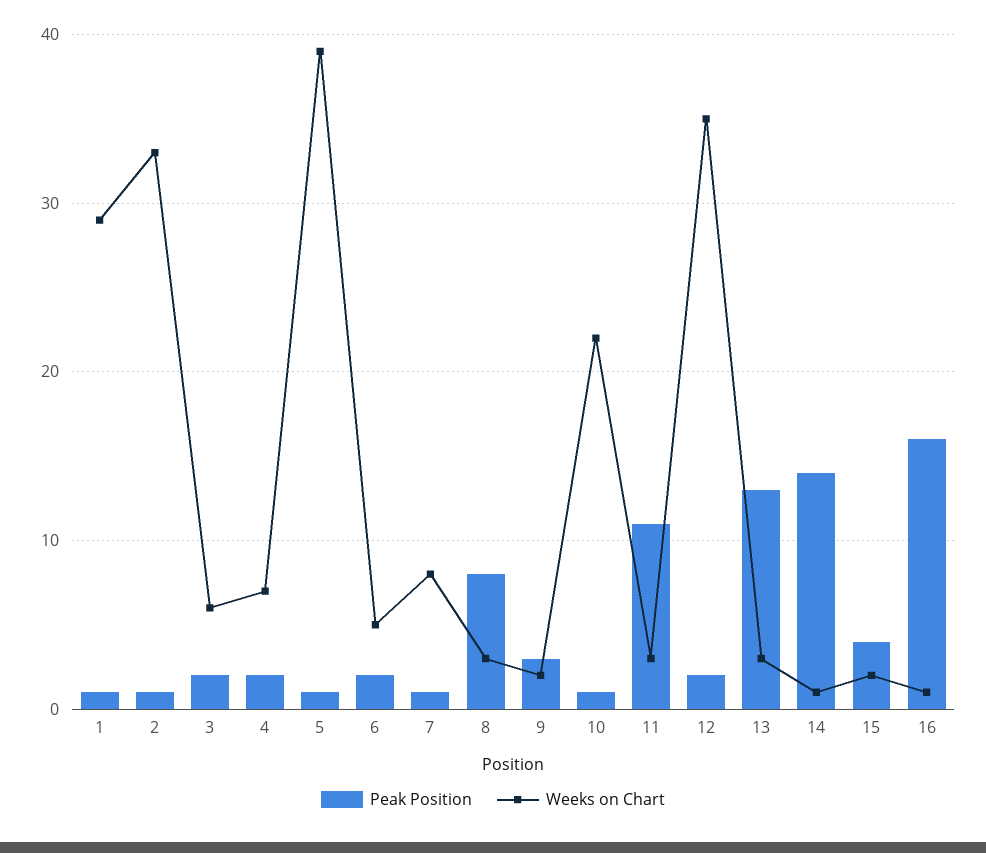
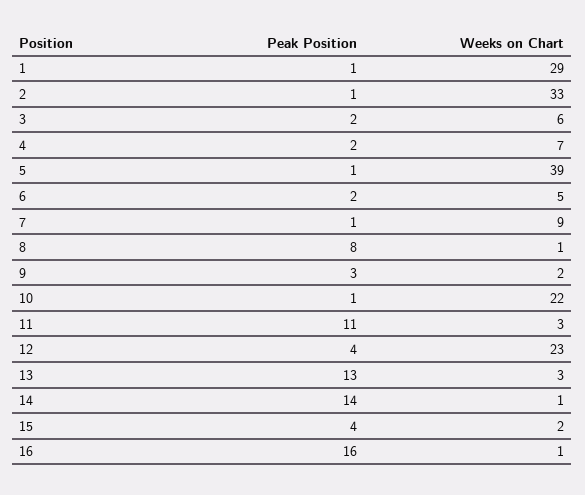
Weeks on Chart, 7: 8 -> 9
Weeks on Chart, 8: 3 -> 1
Peak Position, 12: 2 -> 4
Weeks on Chart, 12: 35 -> 23

